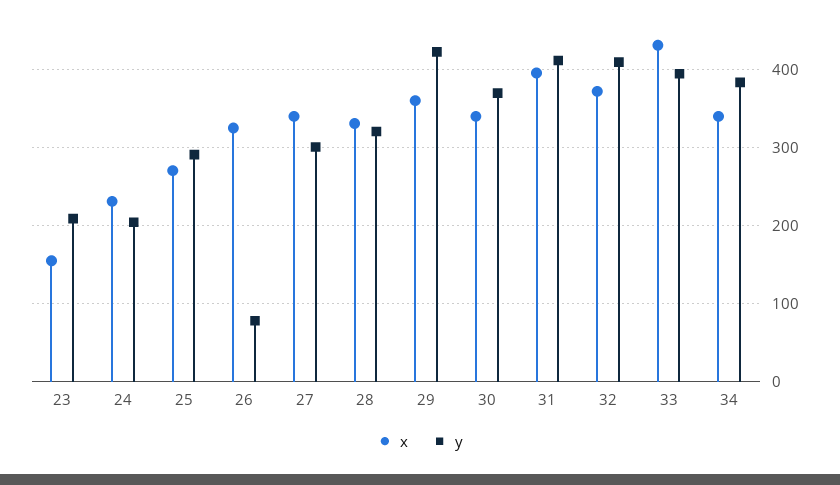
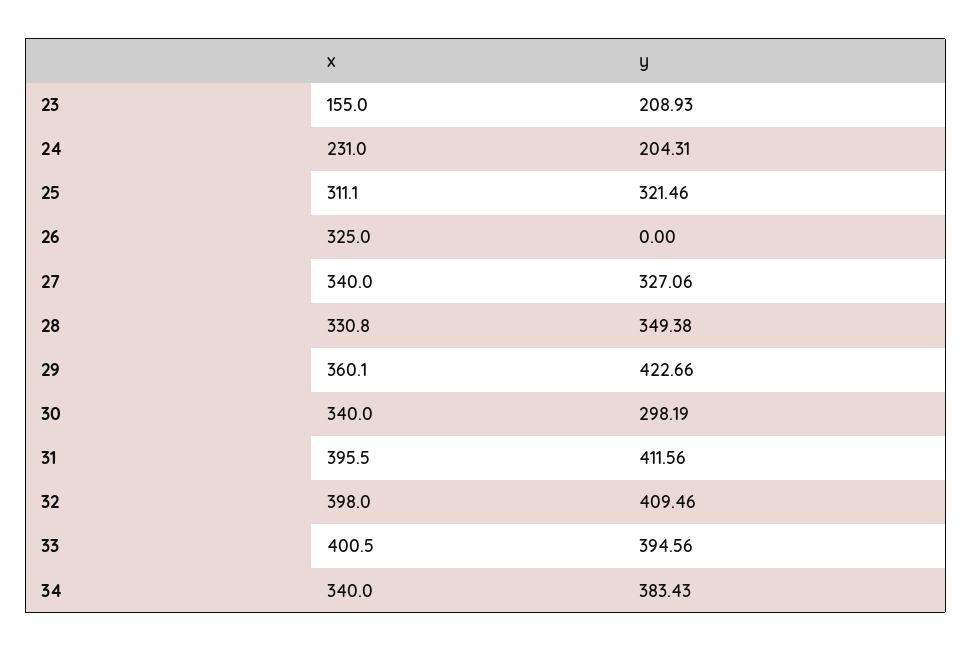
x, 25: 270 -> 311.1
y, 25: 290 -> 321.46
y, 26: 80 -> 0
y, 27: 300 -> 327.06
y, 28: 320 -> 349.38
y, 30: 370 -> 298.19
x, 32: 370 -> 398
x, 33: 430 -> 400.5

